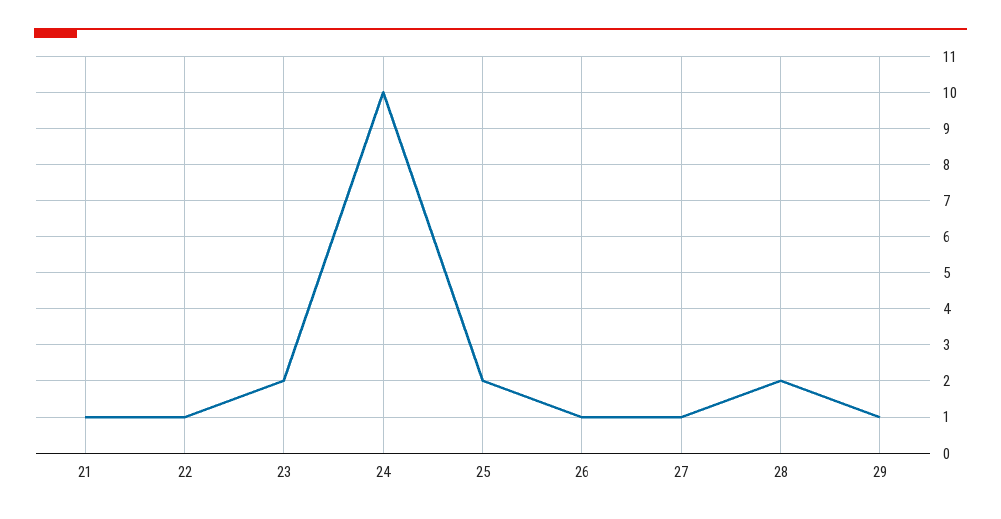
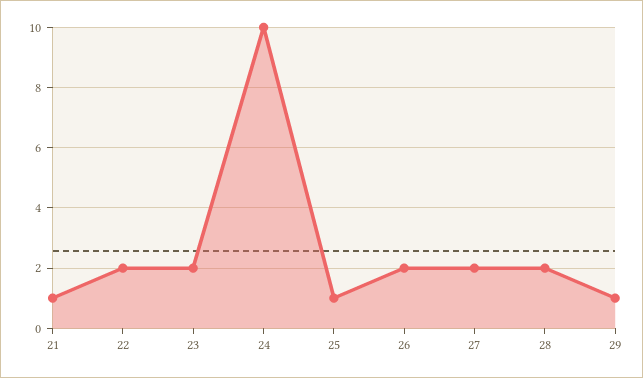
22: 1 -> 2
25: 2 -> 1
26: 1 -> 2
27: 1 -> 2

